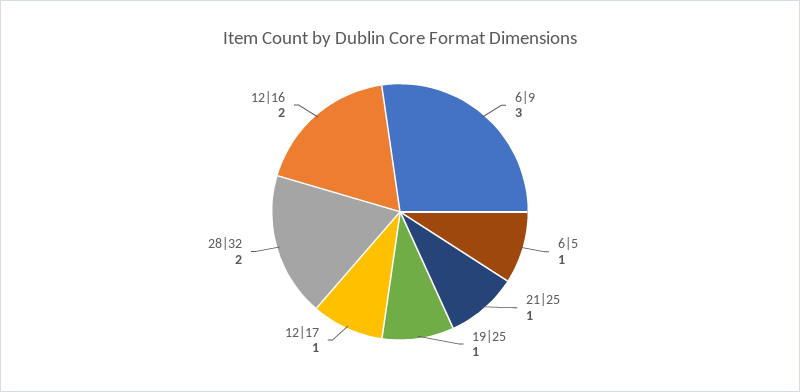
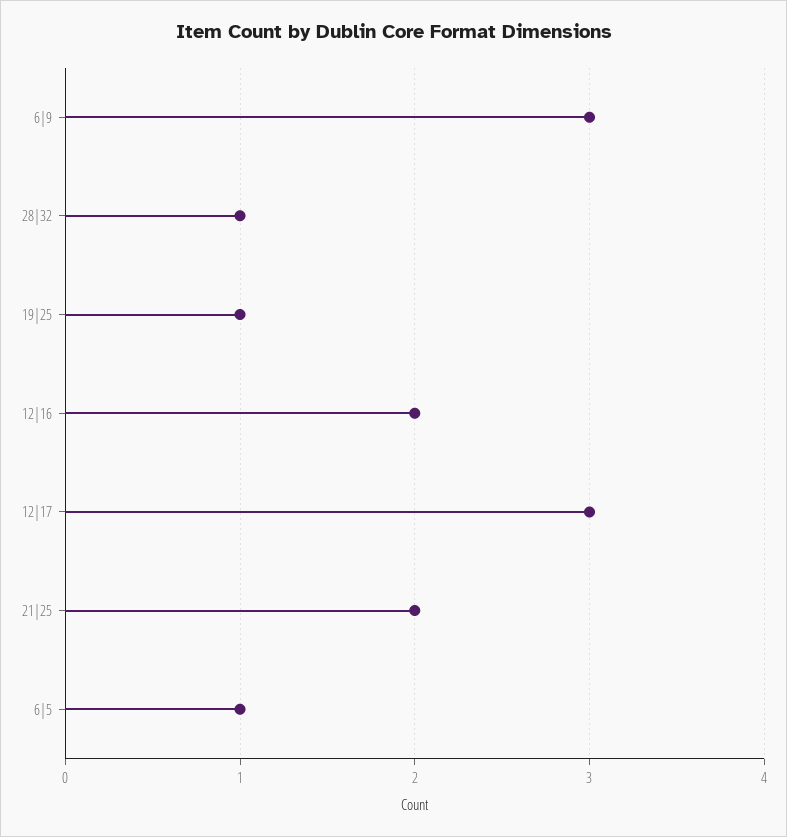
21|25: 1 -> 2
12|17: 1 -> 3
28|32: 2 -> 1

